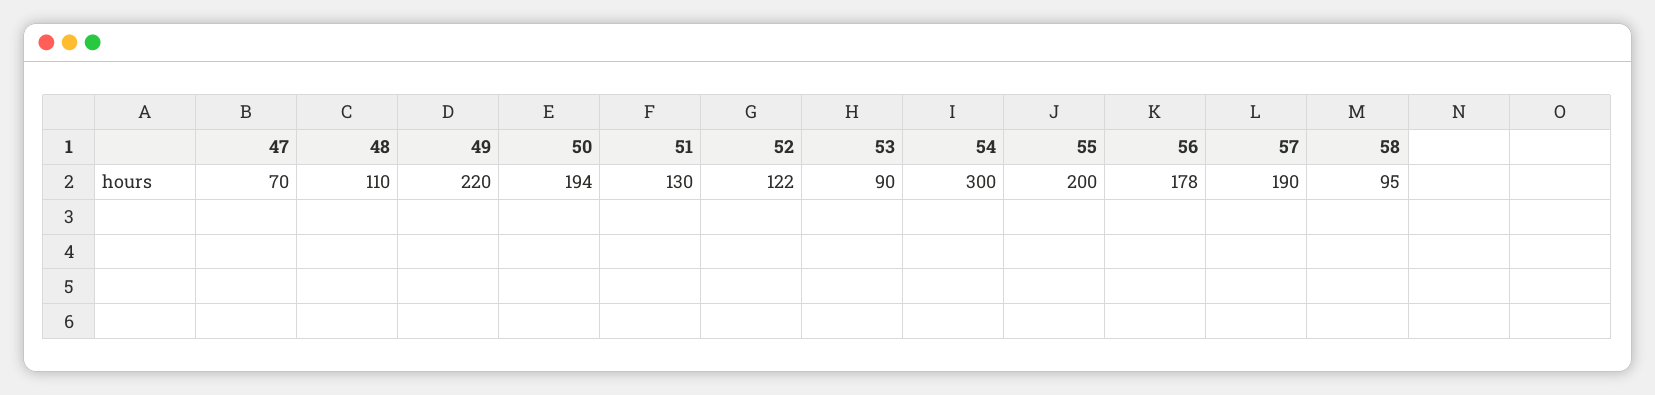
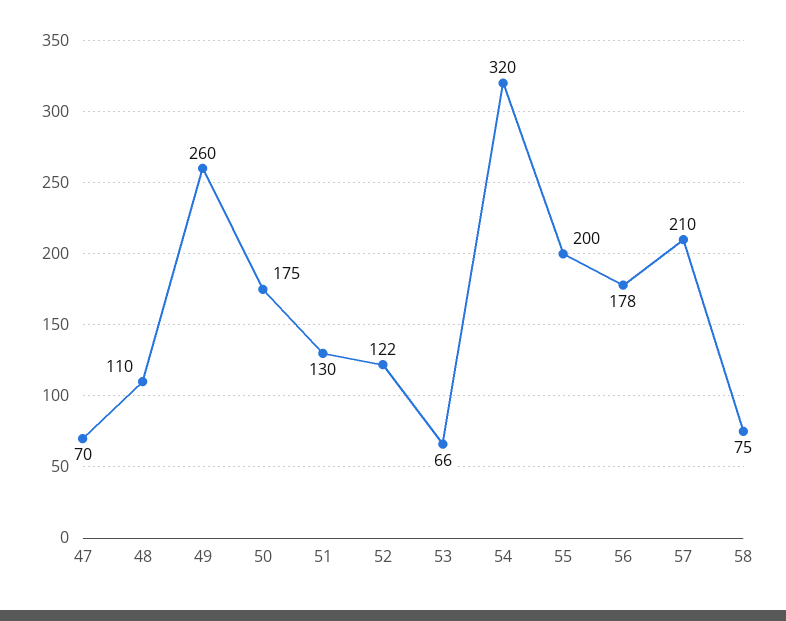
49: 220 -> 260
50: 194 -> 175
53: 90 -> 66
54: 300 -> 320
57: 190 -> 210
58: 95 -> 75

